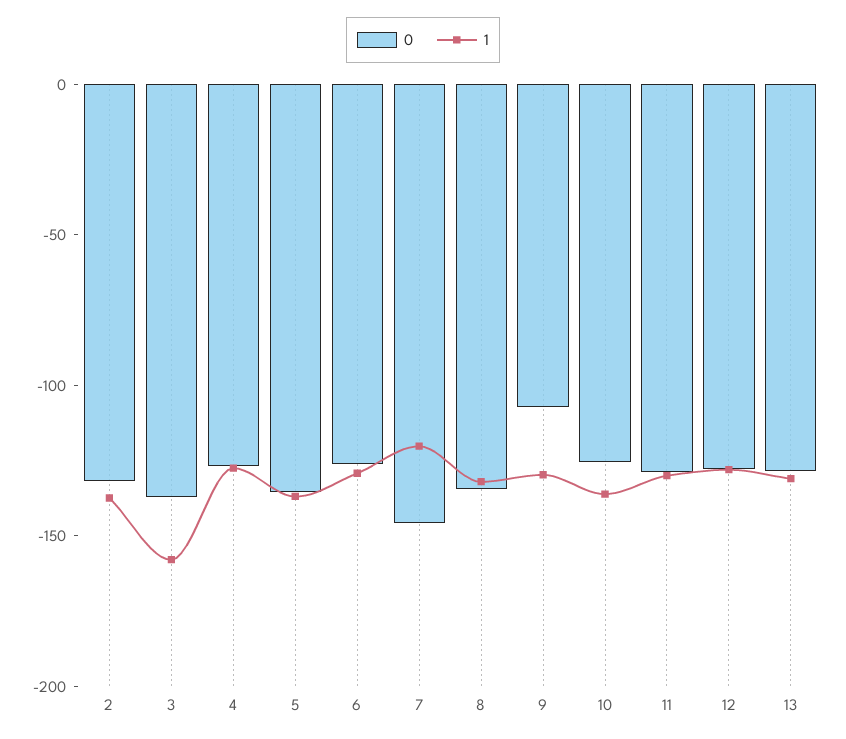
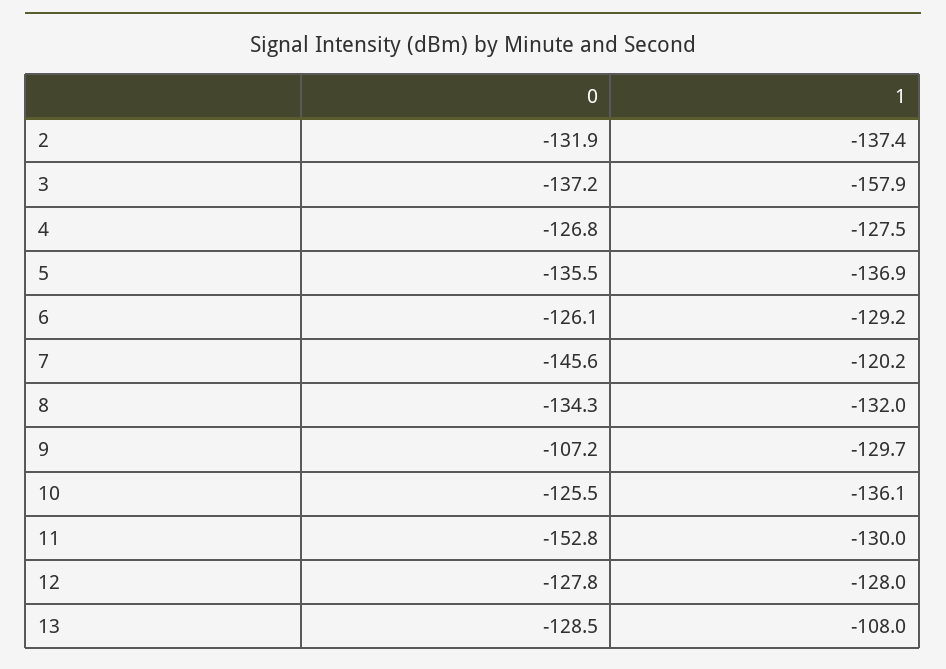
0, 11: -130 -> -152.8
1, 13: -130 -> -108

